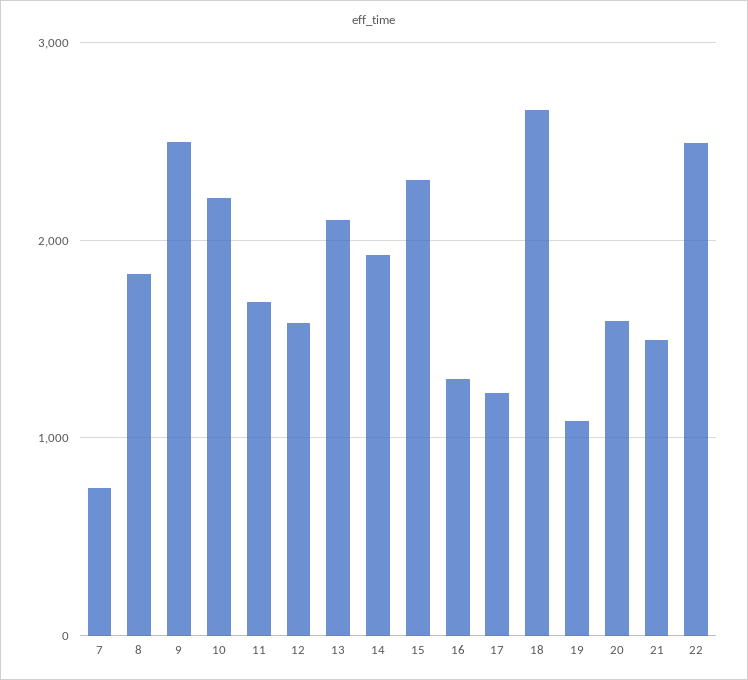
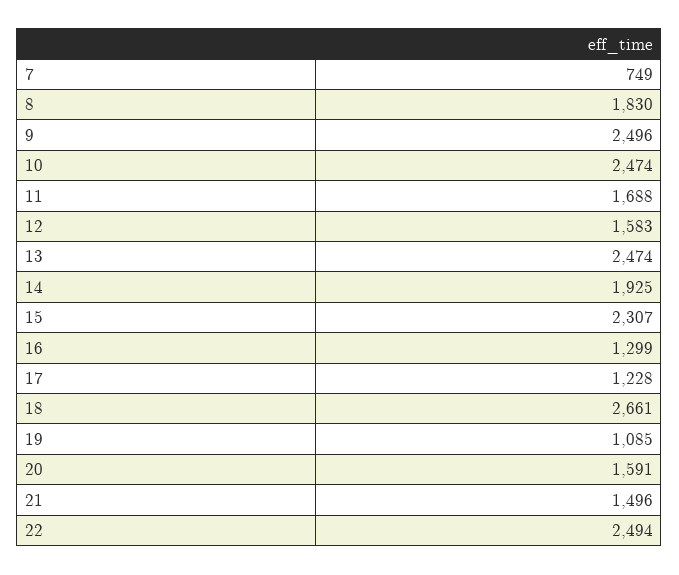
10: 2200 -> 2474
13: 2100 -> 2474

